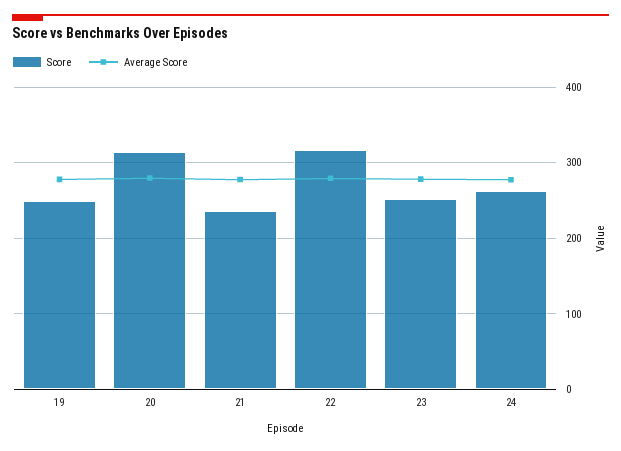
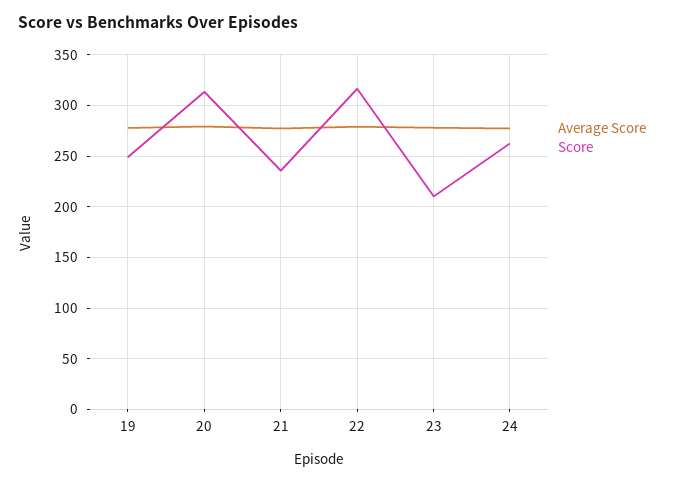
Score, 23: 250 -> 210

